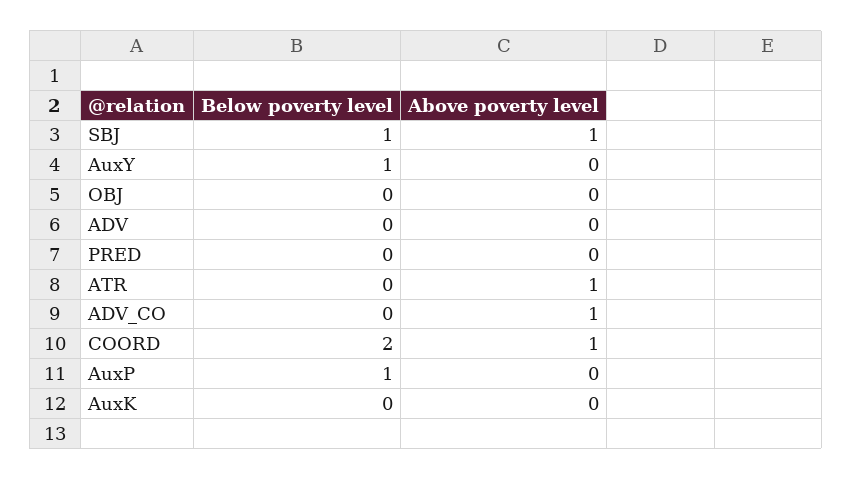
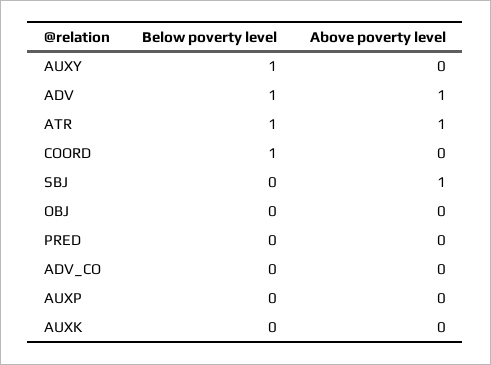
Below poverty level, SBJ: 1 -> 0
Below poverty level, ADV: 0 -> 1
Above poverty level, ADV: 0 -> 1
Below poverty level, ATR: 0 -> 1
Above poverty level, ADV_CO: 1 -> 0
Below poverty level, COORD: 2 -> 1
Above poverty level, COORD: 1 -> 0
Below poverty level, AuxP: 1 -> 0

